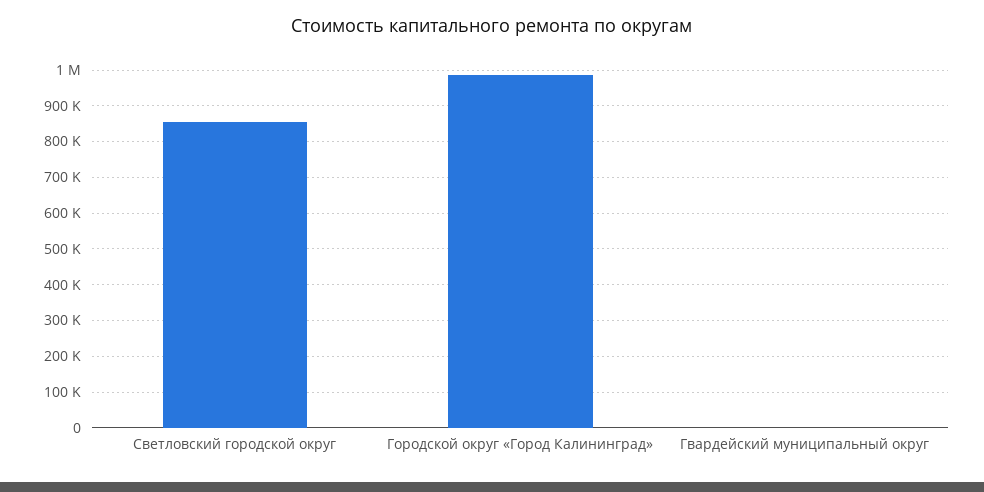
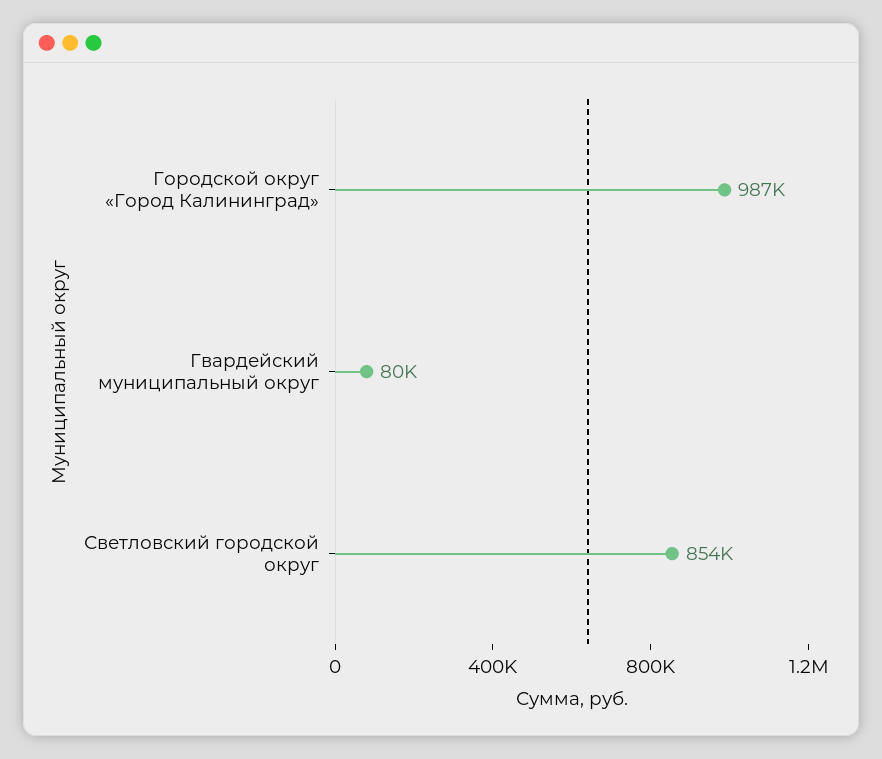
Гвардейский муниципальный округ: 0 -> 80000

